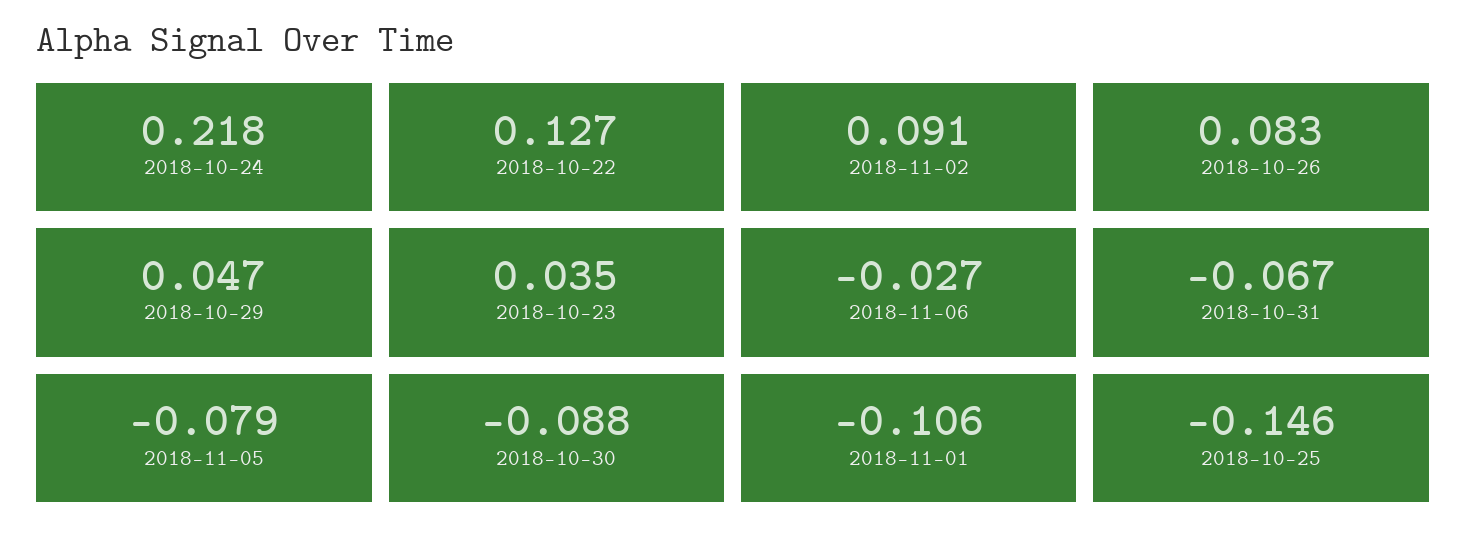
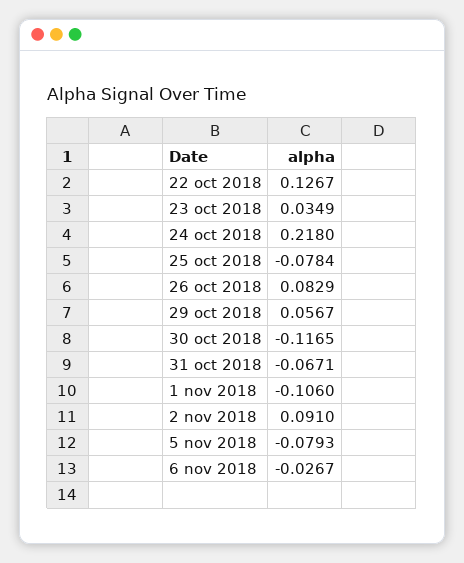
2018-10-29: 0.047 -> 0.0567
2018-10-30: -0.088 -> -0.1165
2018-10-25: -0.146 -> -0.0784

